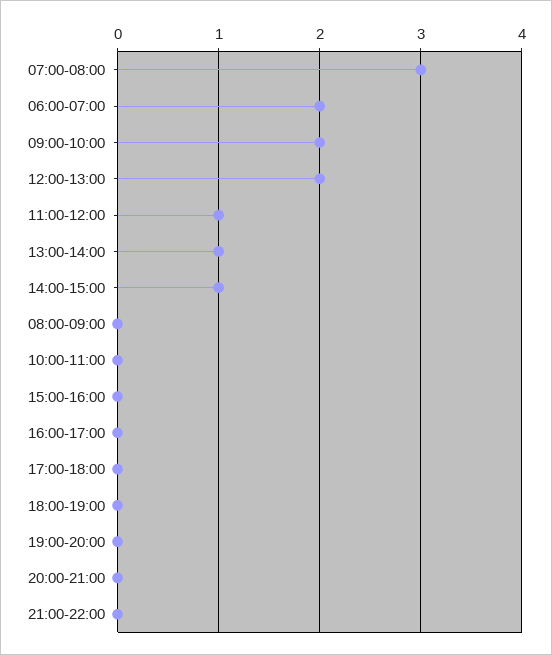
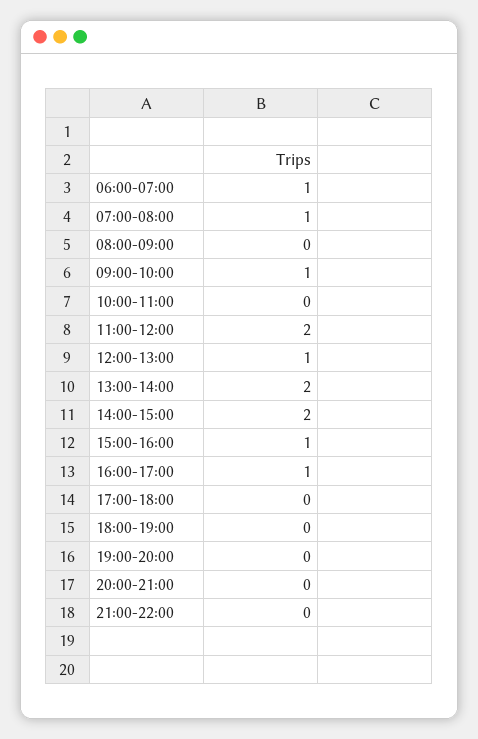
07:00-08:00: 3 -> 1
06:00-07:00: 2 -> 1
09:00-10:00: 2 -> 1
12:00-13:00: 2 -> 1
11:00-12:00: 1 -> 2
13:00-14:00: 1 -> 2
14:00-15:00: 1 -> 2
15:00-16:00: 0 -> 1
16:00-17:00: 0 -> 1

